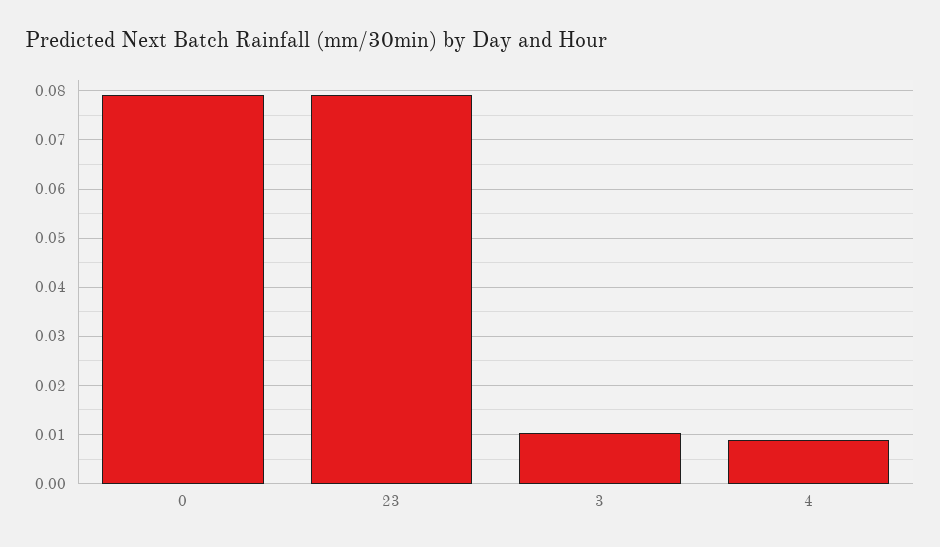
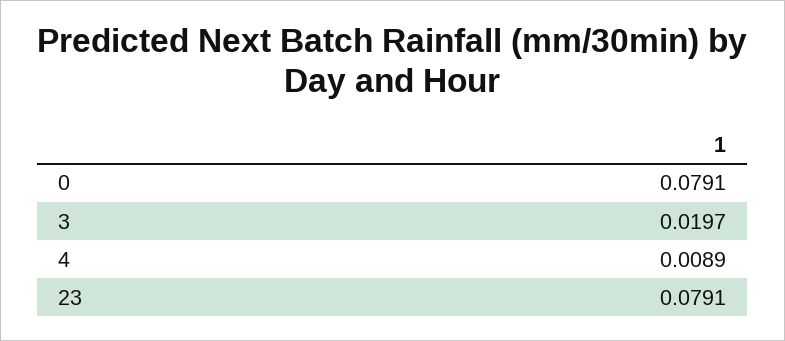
3: 0.01 -> 0.0197

